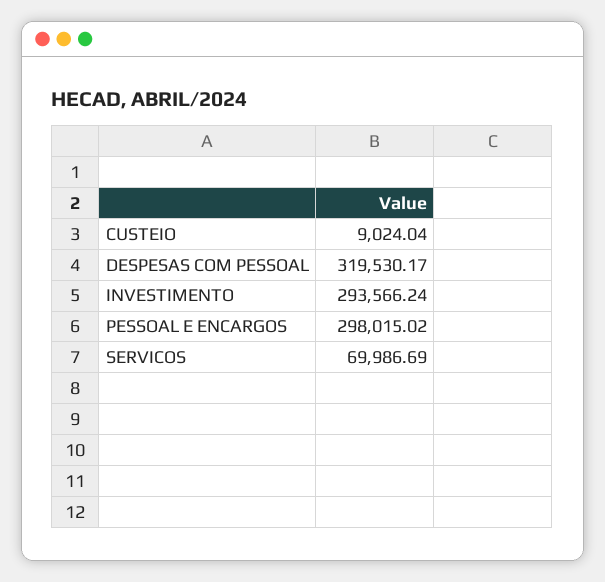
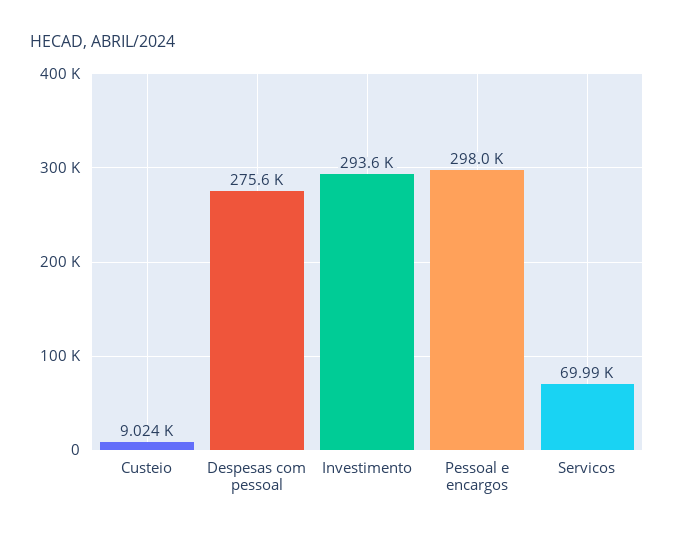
DESPESAS COM PESSOAL: 319530.17 -> 275600

